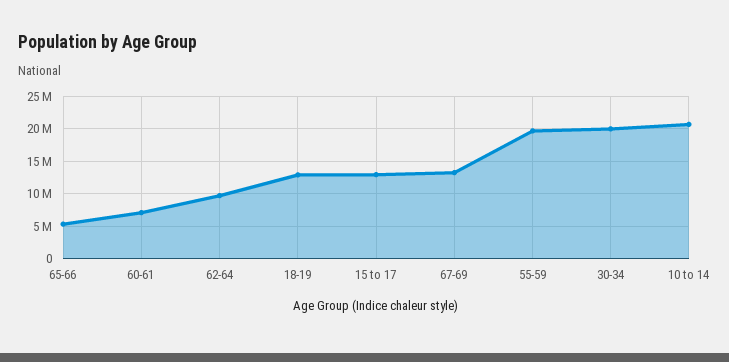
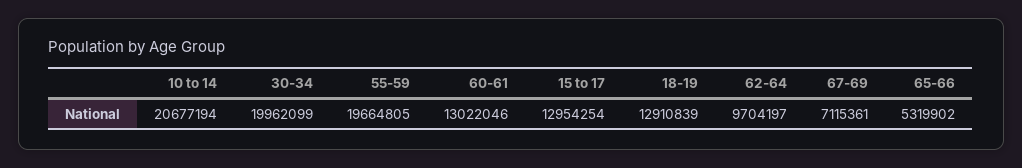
60-61: 7000000 -> 13022046
67-69: 13000000 -> 7115361

